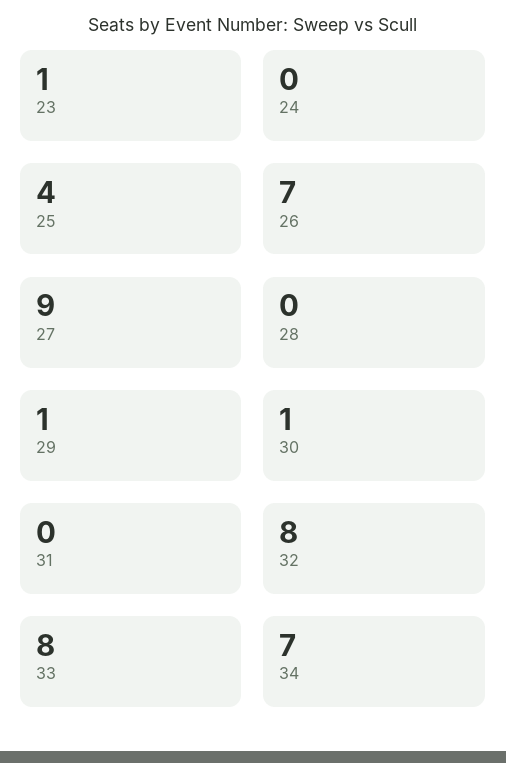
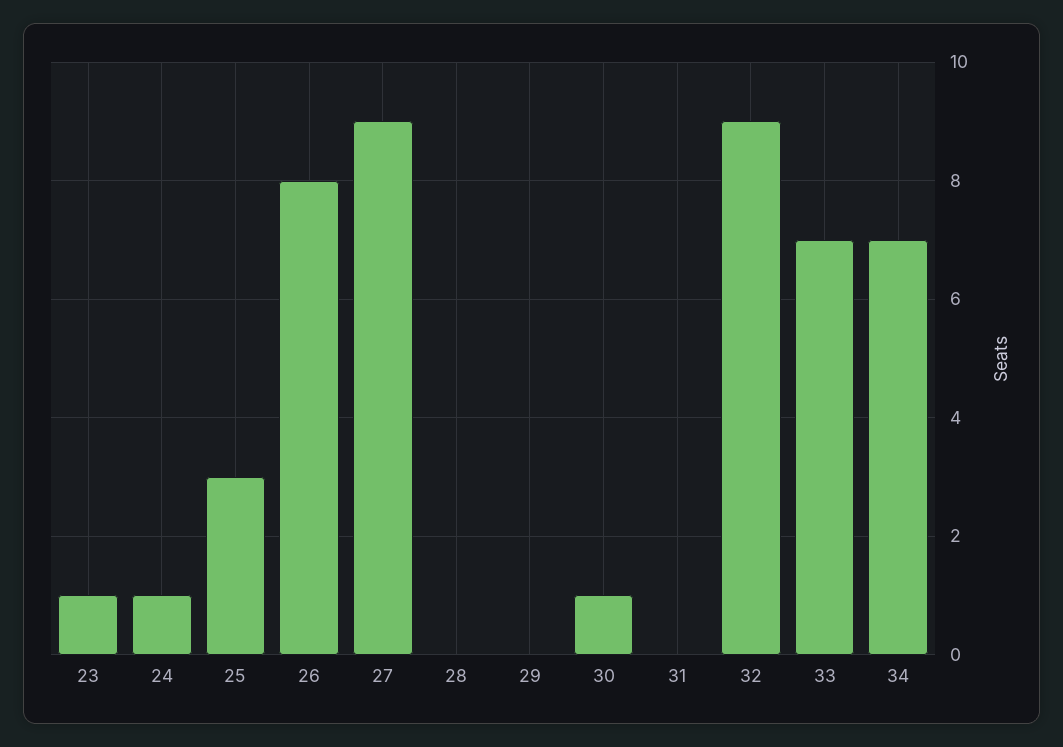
24: 0 -> 1
25: 4 -> 3
26: 7 -> 8
29: 1 -> 0
32: 8 -> 9
33: 8 -> 7

